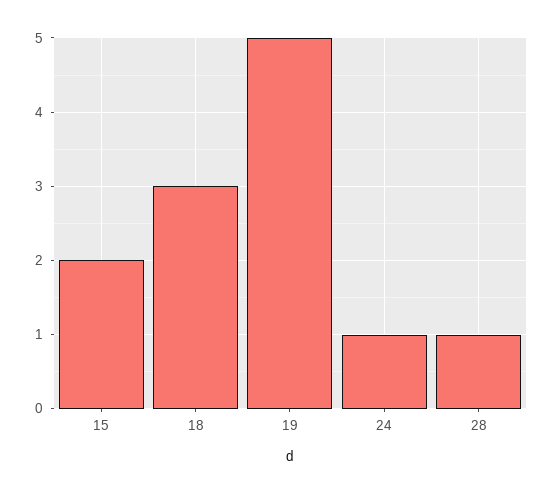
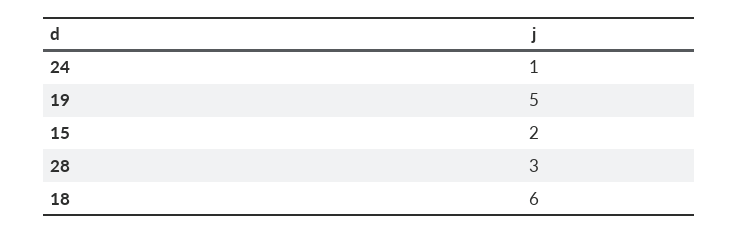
18: 3 -> 6
28: 1 -> 3

